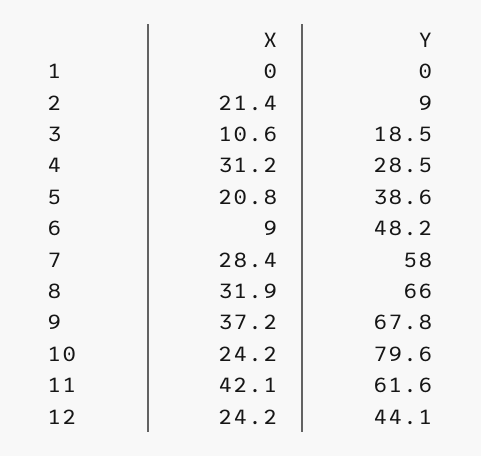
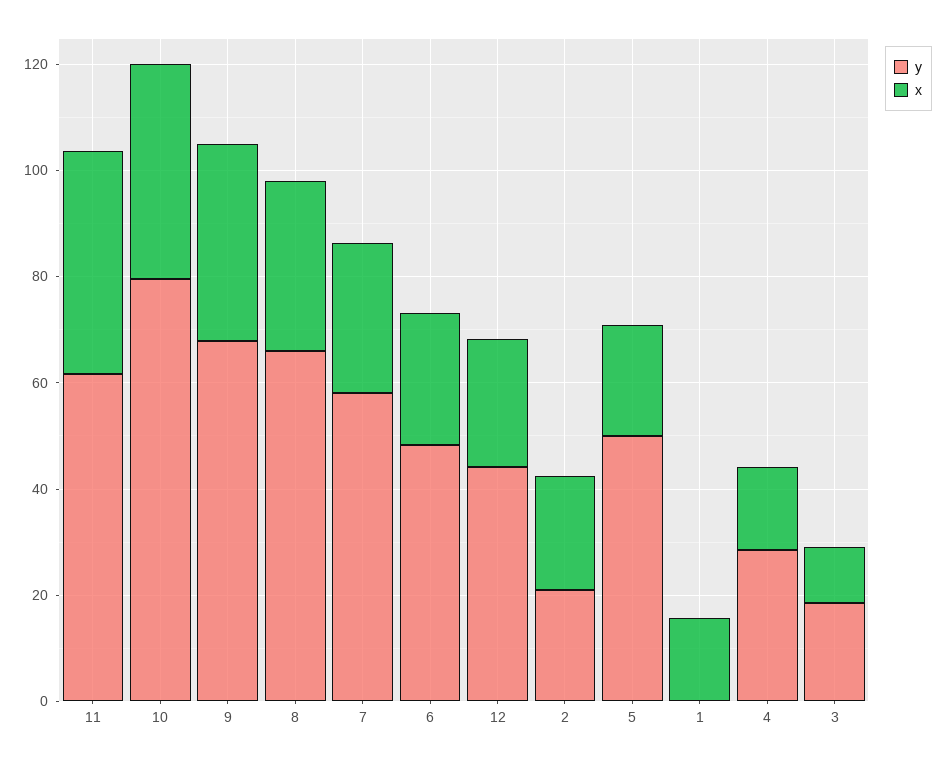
X, 1: 0 -> 15
Y, 2: 9 -> 20
X, 4: 31.2 -> 15
Y, 5: 38.6 -> 50
X, 6: 9 -> 25
X, 10: 24.2 -> 40

